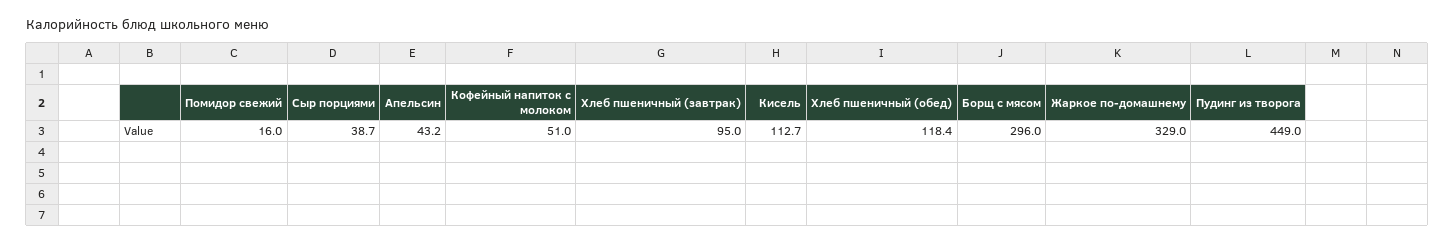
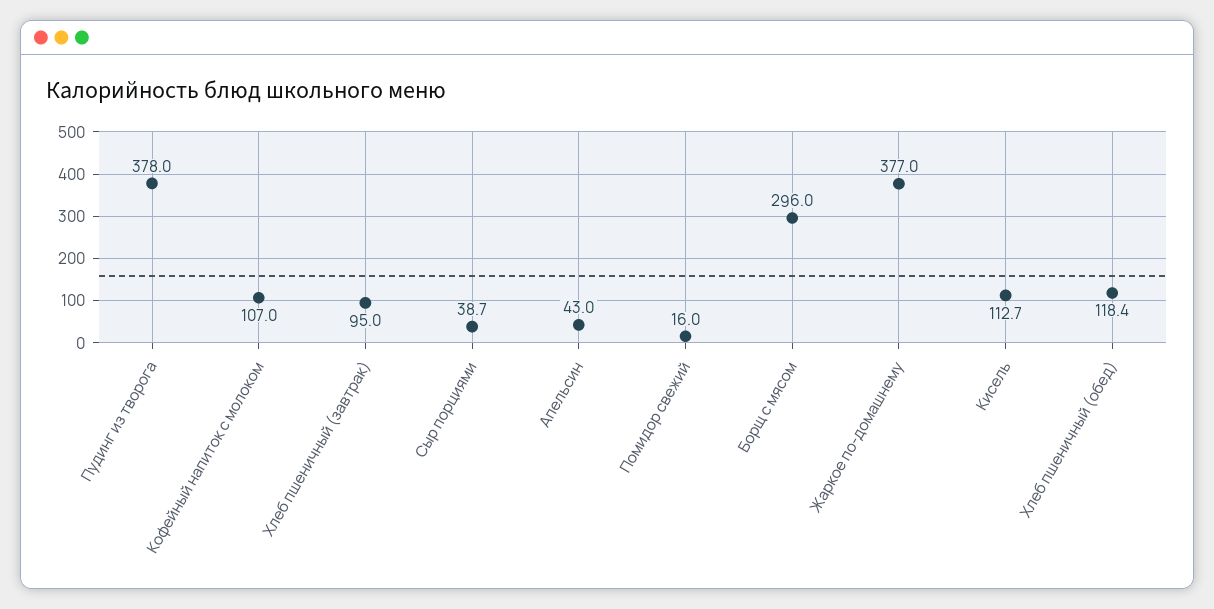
Апельсин: 43.2 -> 43
Кофейный напиток с молоком: 51 -> 107
Жаркое по-домашнему: 329 -> 377
Пудинг из творога: 449 -> 378

